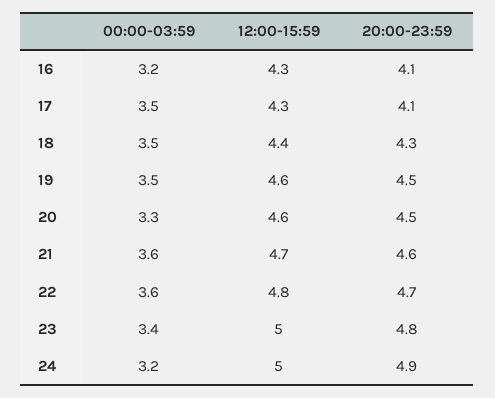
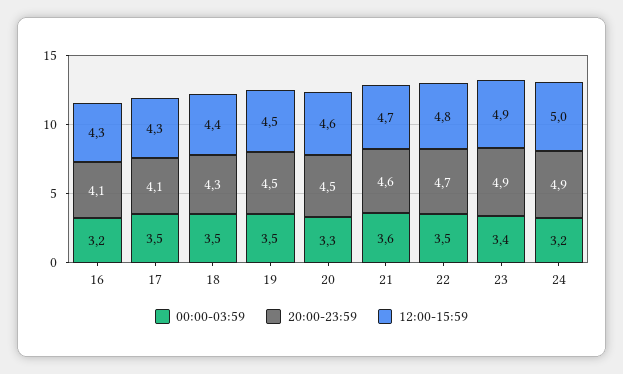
12:00-15:59, 19: 4.6 -> 4.5
00:00-03:59, 22: 3.6 -> 3.5
12:00-15:59, 23: 5 -> 4.9
20:00-23:59, 23: 4.8 -> 4.9

